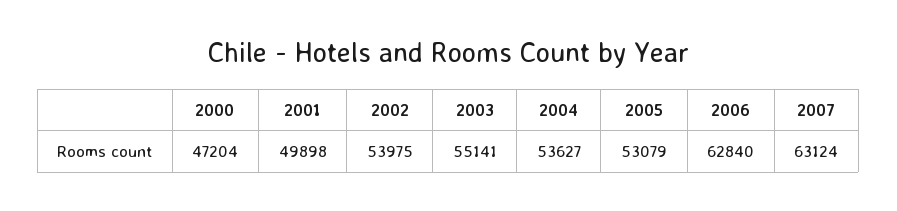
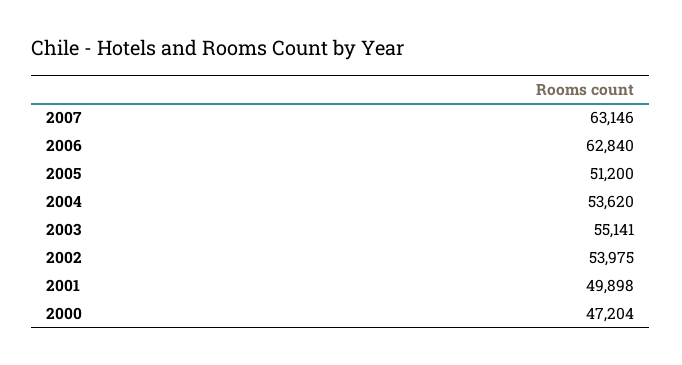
2004: 53627 -> 53620
2005: 53079 -> 51200
2007: 63124 -> 63146

